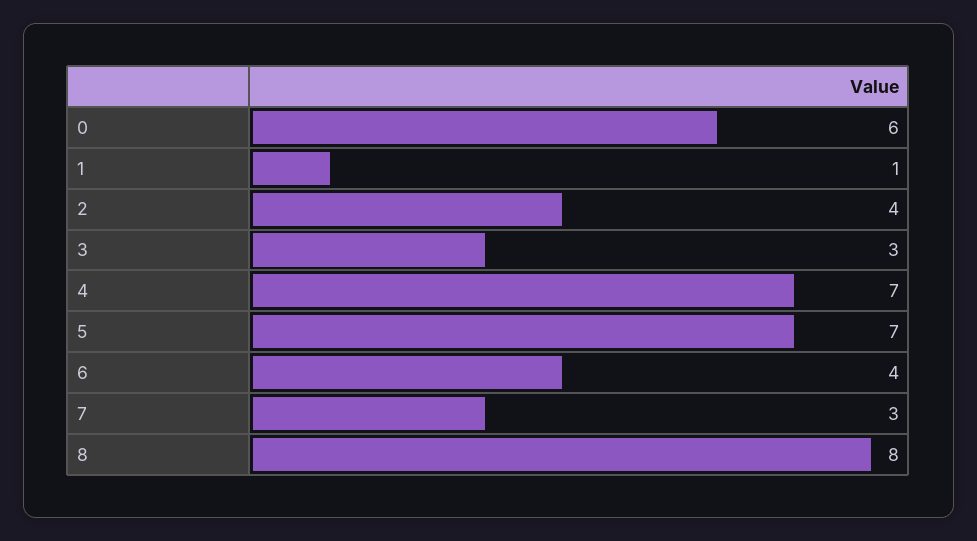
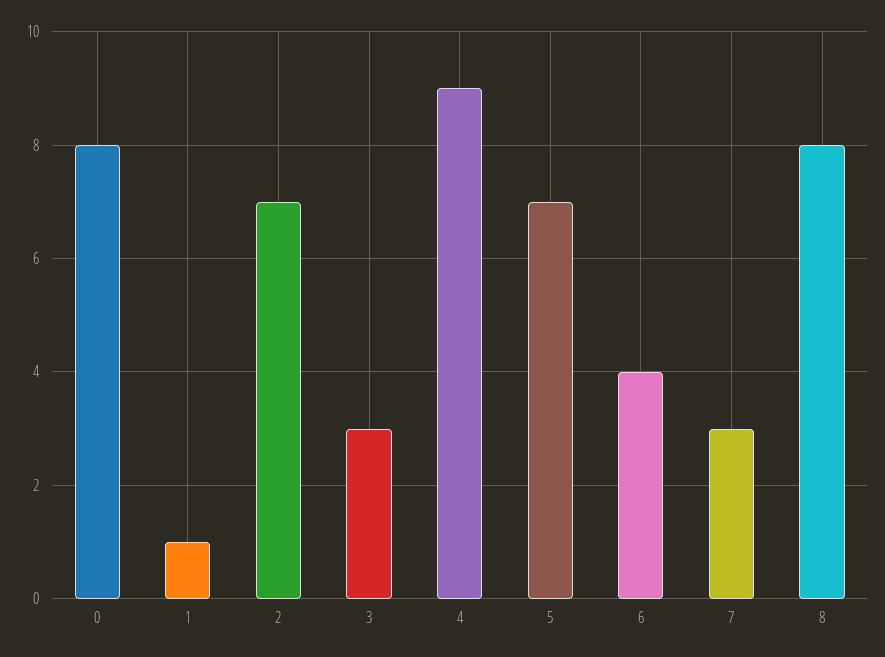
0: 6 -> 8
2: 4 -> 7
4: 7 -> 9

